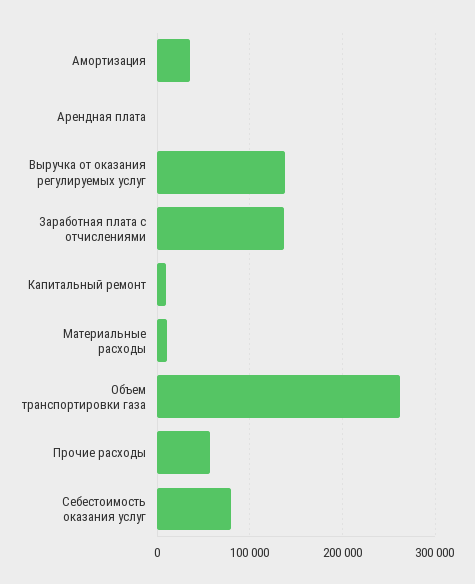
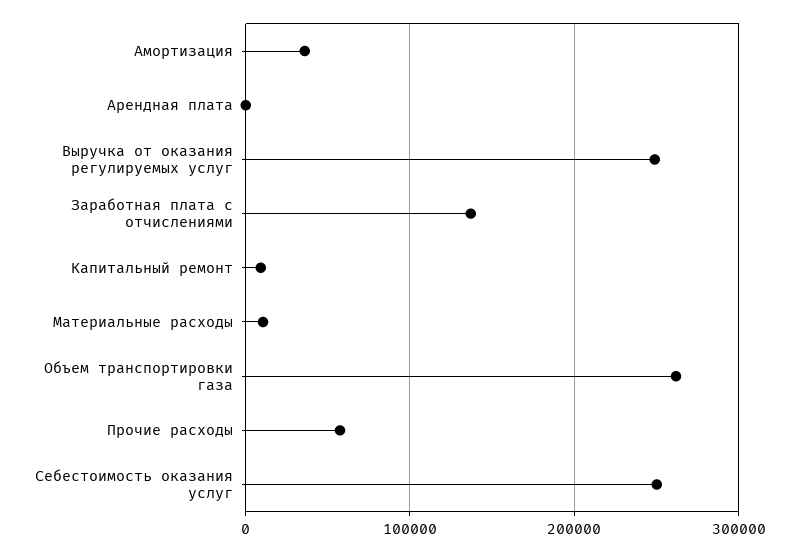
Выручка от оказания регулируемых услуг: 140000 -> 250000
Себестоимость оказания услуг: 80000 -> 250000

